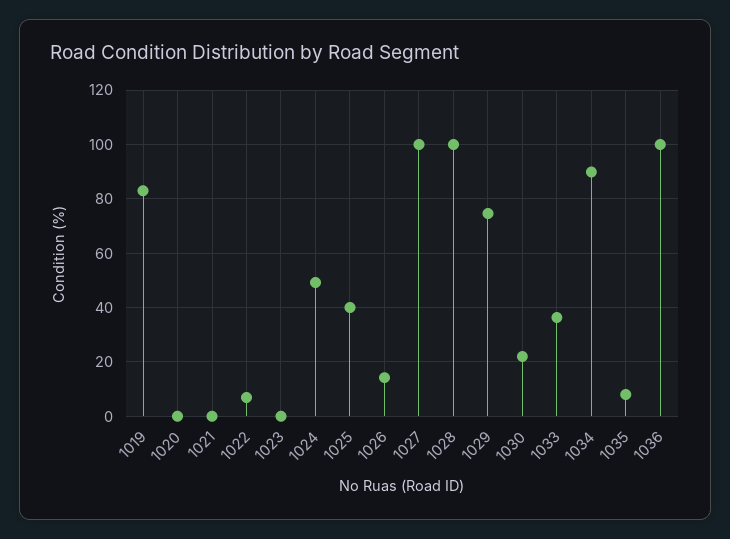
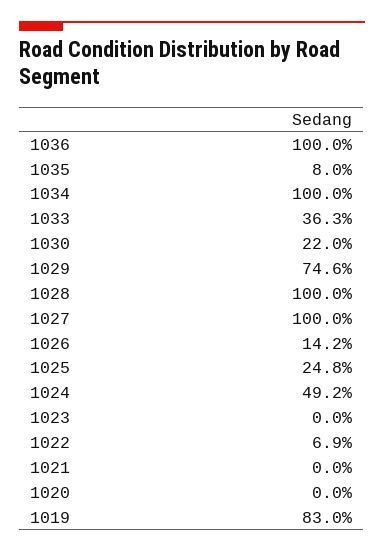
1025: 40 -> 24.8
1034: 90 -> 100

